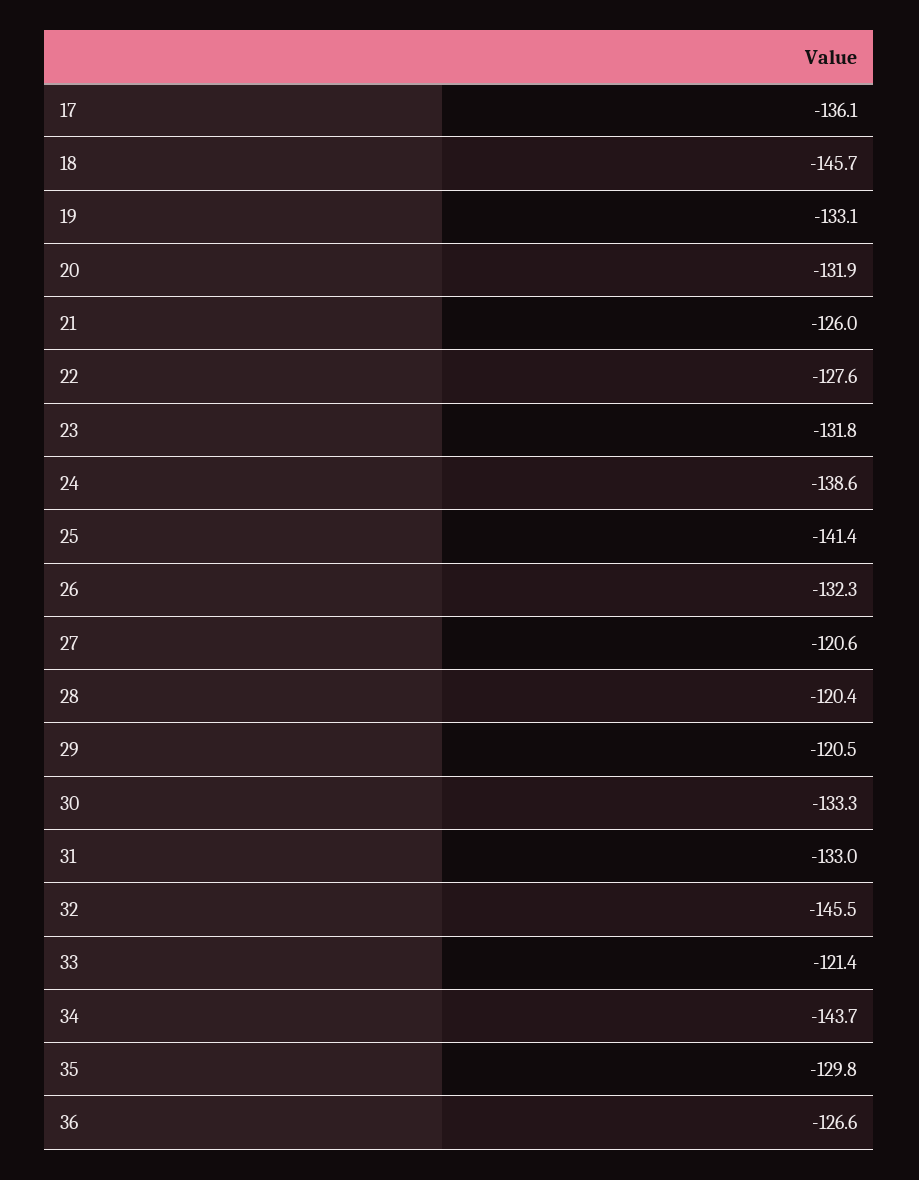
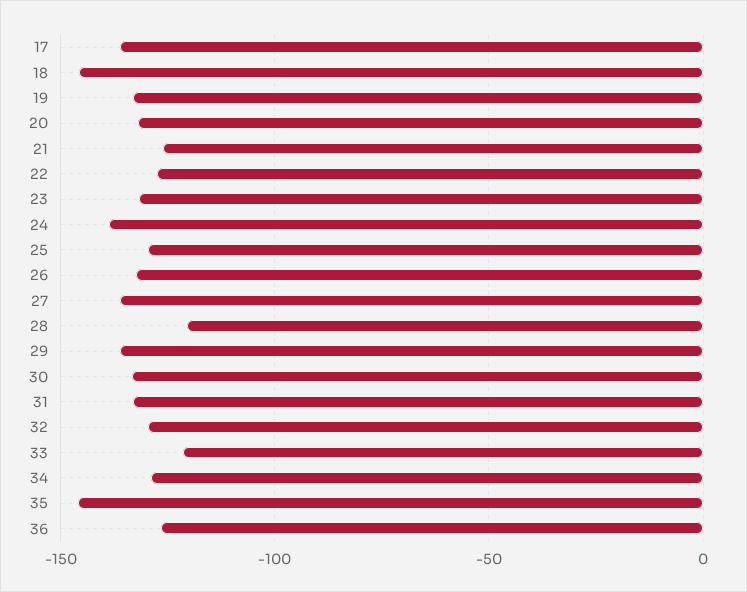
25: -141.4 -> -130
27: -120.6 -> -135
29: -120.5 -> -135
32: -145.5 -> -130
34: -143.7 -> -130
35: -129.8 -> -145

